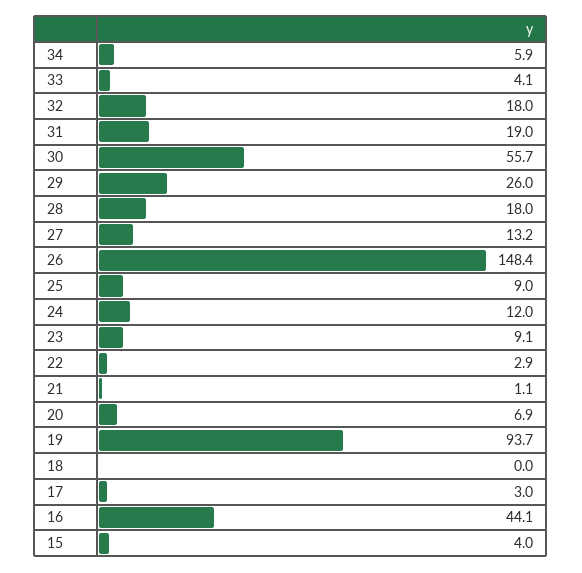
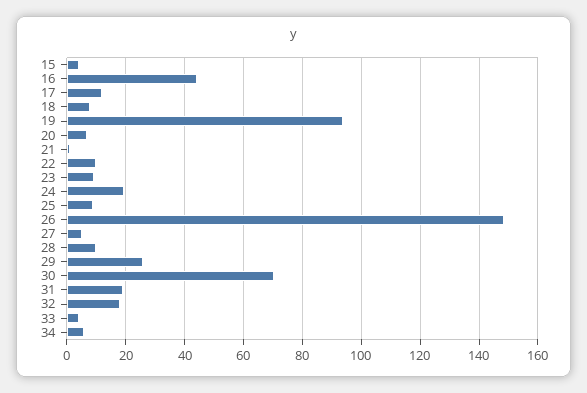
30: 55.7 -> 70
28: 18 -> 10
27: 13.2 -> 5
24: 12 -> 20
22: 2.9 -> 10
18: 0 -> 7.5
17: 3 -> 12.5

